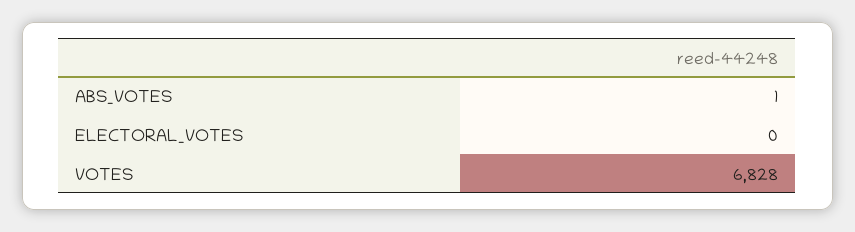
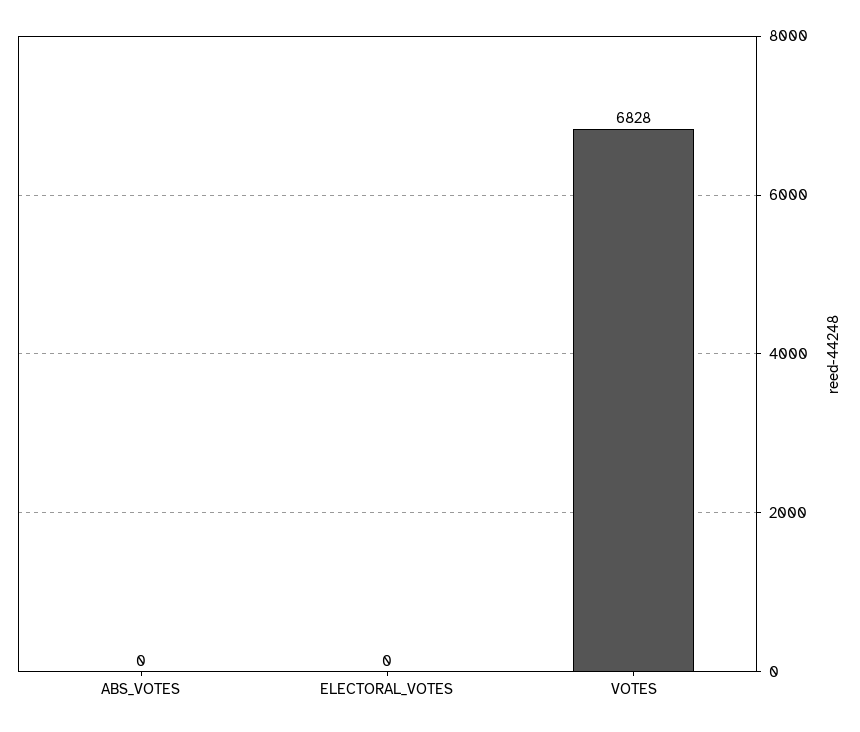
ABS_VOTES: 1 -> 0

